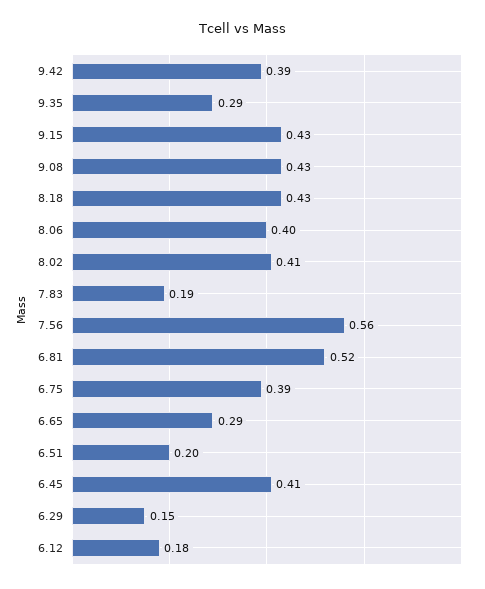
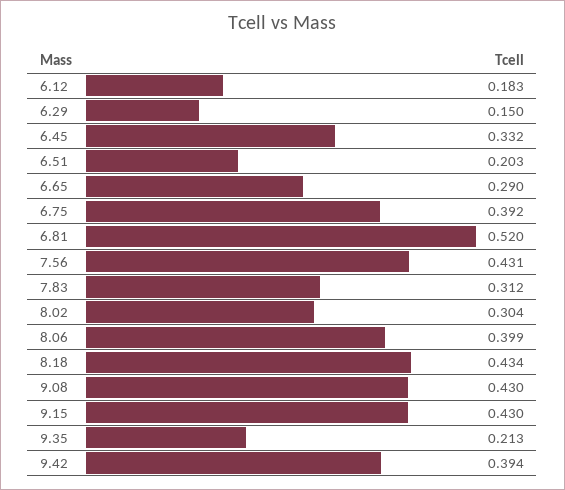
9.35: 0.29 -> 0.213
8.02: 0.41 -> 0.304
7.83: 0.19 -> 0.312
7.56: 0.56 -> 0.431
6.45: 0.41 -> 0.332

